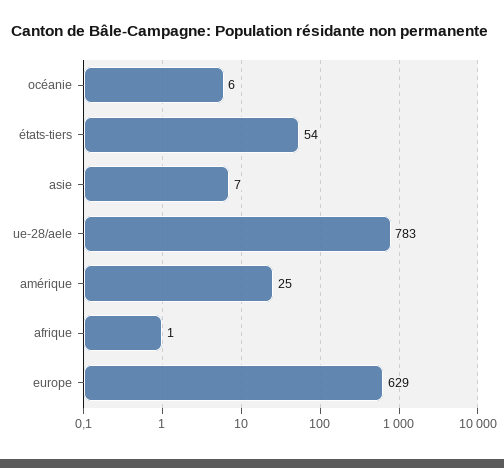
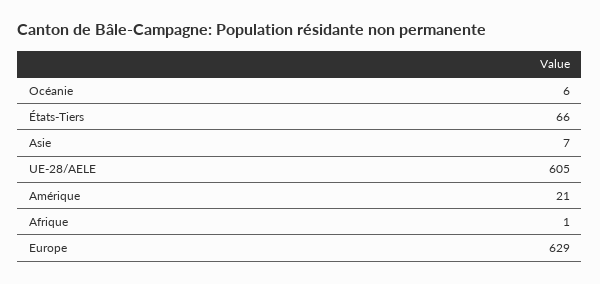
états-tiers: 54 -> 66
ue-28/aele: 783 -> 605
amérique: 25 -> 21

